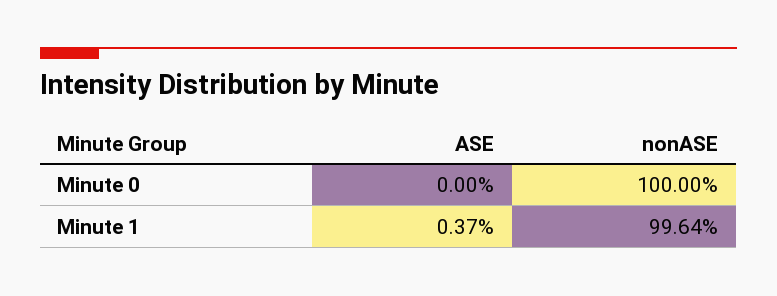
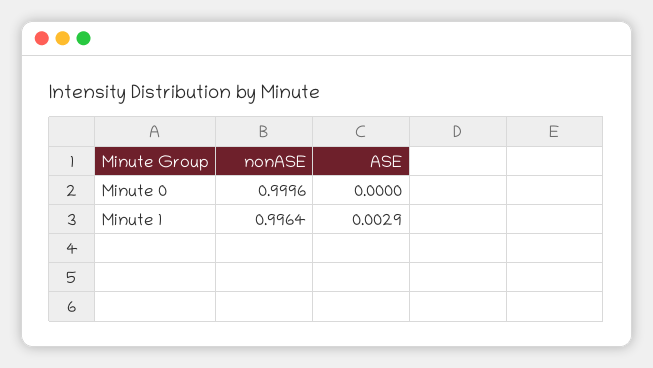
nonASE, Minute 0: 1 -> 0.9996
ASE, Minute 1: 0.0037 -> 0.0029

